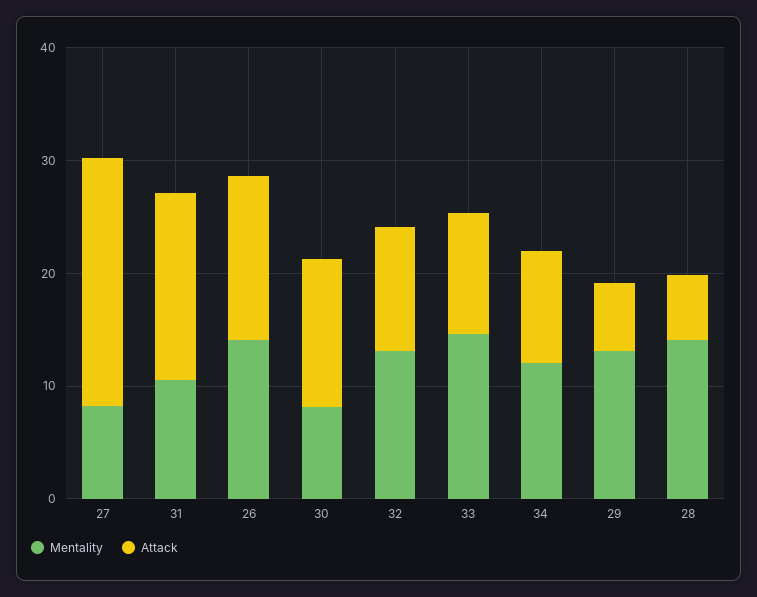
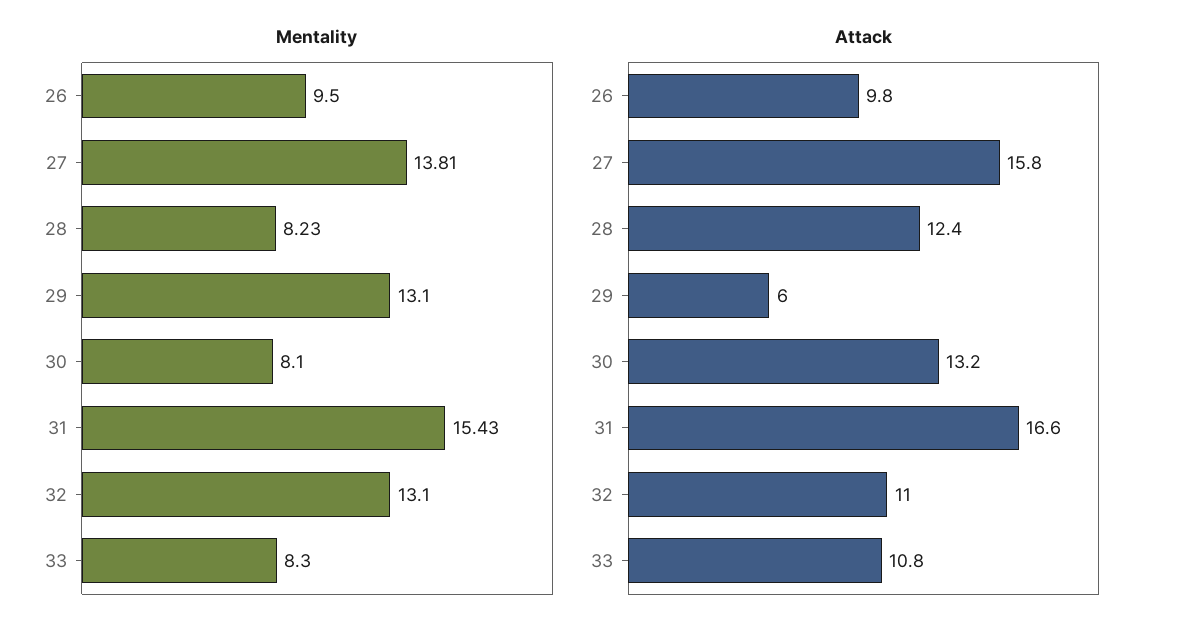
Mentality, 27: 8 -> 13.81
Attack, 27: 22 -> 15.8
Mentality, 31: 10 -> 15.43
Mentality, 26: 14 -> 9.5
Attack, 26: 14 -> 9.8
Mentality, 33: 14 -> 8.3
Mentality, 34: 12 -> none
Attack, 34: 10 -> none
Mentality, 28: 14 -> 8.23
Attack, 28: 6 -> 12.4

